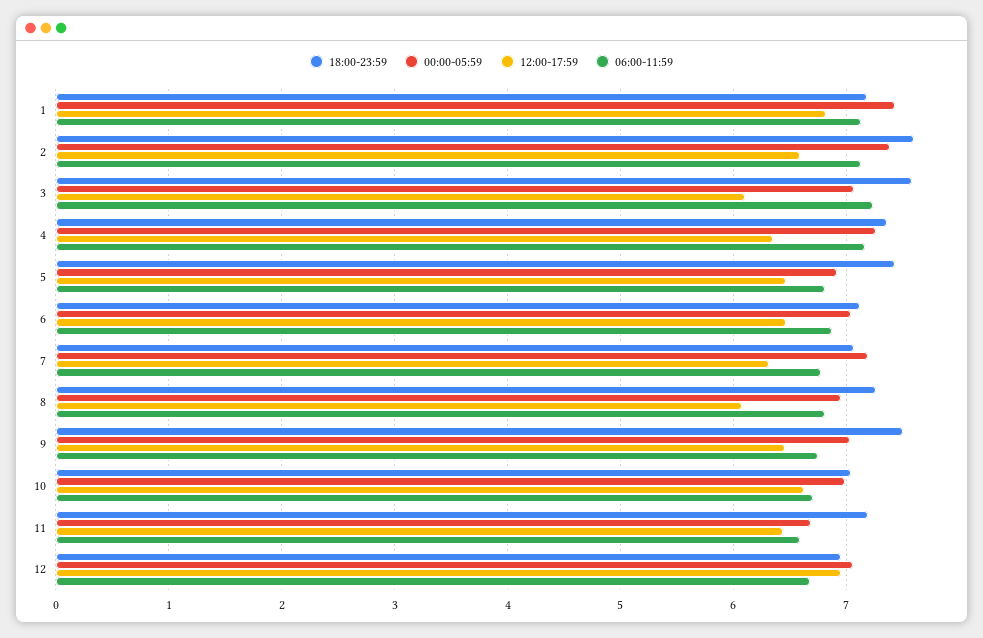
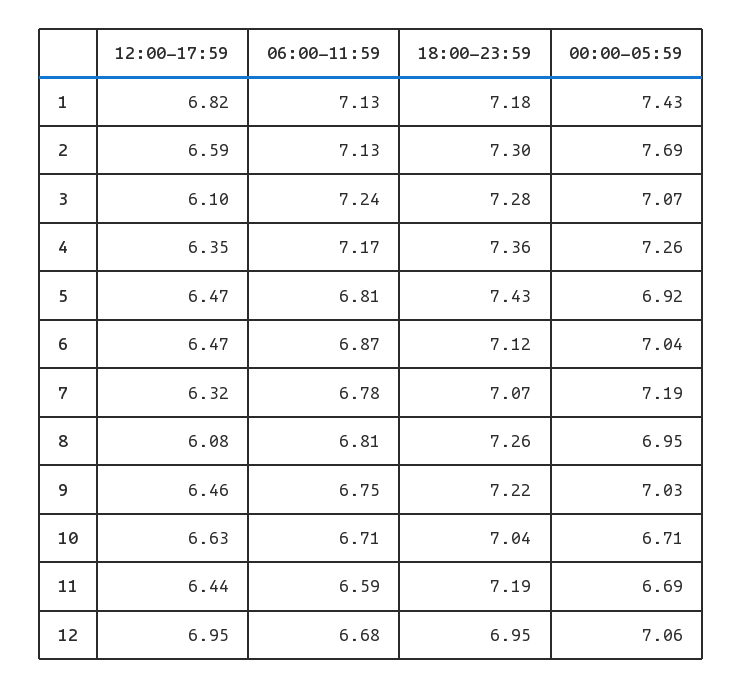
18:00-23:59, 2: 7.6 -> 7.3
00:00-05:59, 2: 7.4 -> 7.69
18:00-23:59, 3: 7.6 -> 7.28
18:00-23:59, 9: 7.5 -> 7.22
00:00-05:59, 10: 7 -> 6.71

